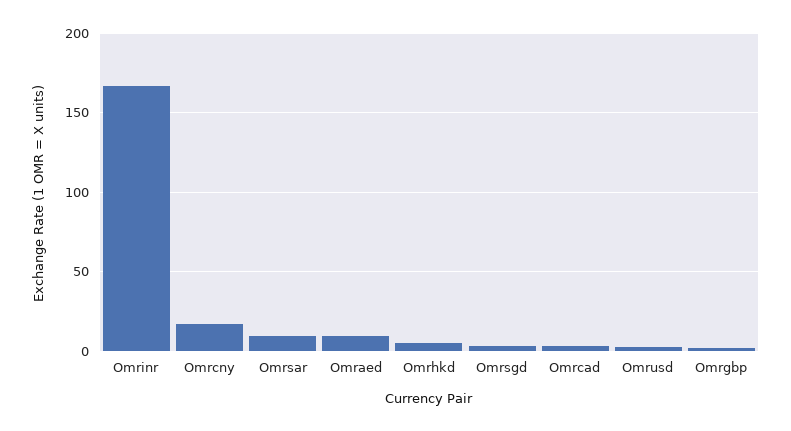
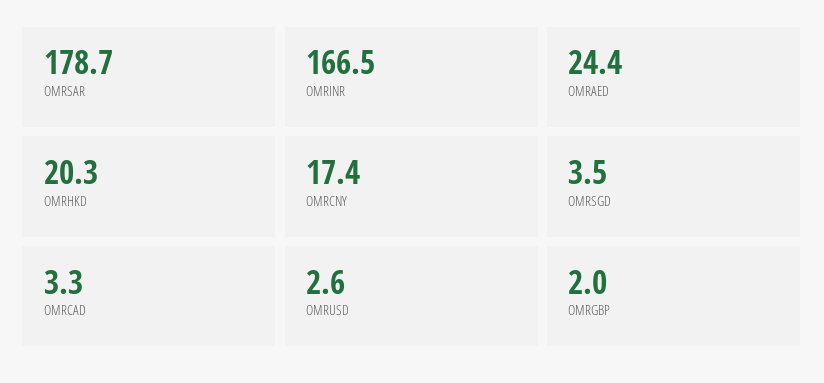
Omrsar: 10 -> 178.7
Omraed: 10 -> 24.4
Omrhkd: 5 -> 20.3

